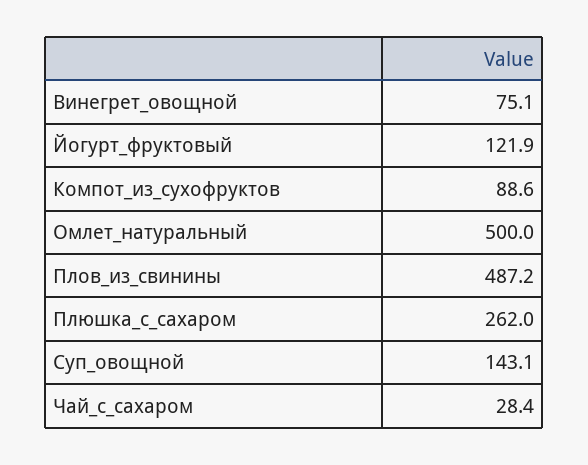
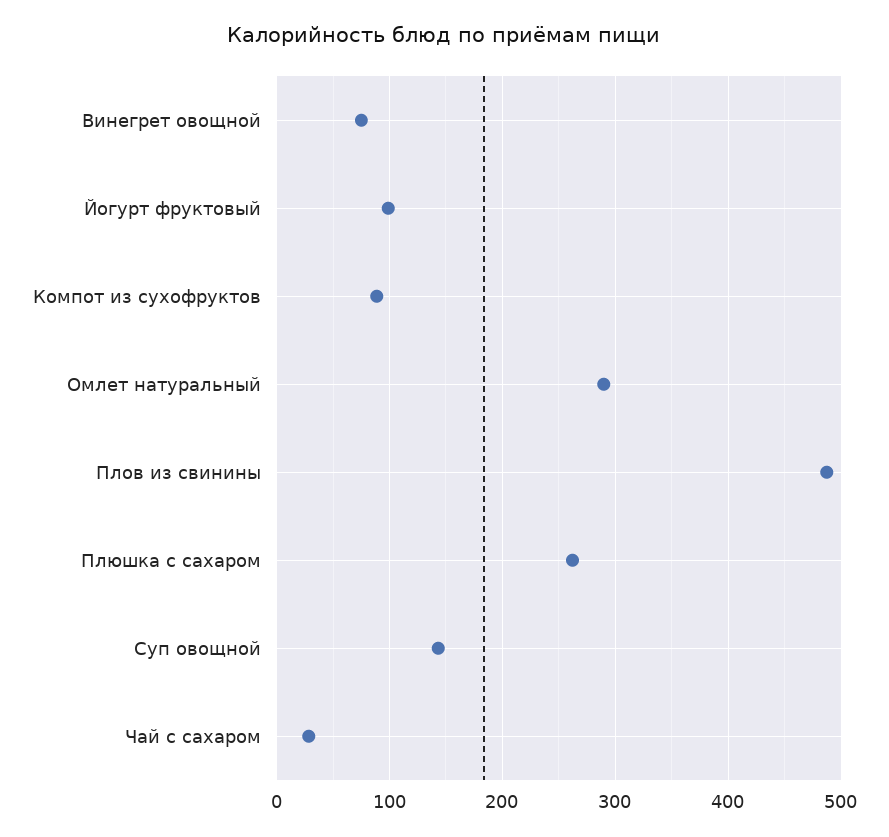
Йогурт_фруктовый: 121.9 -> 100
Омлет_натуральный: 500 -> 290

